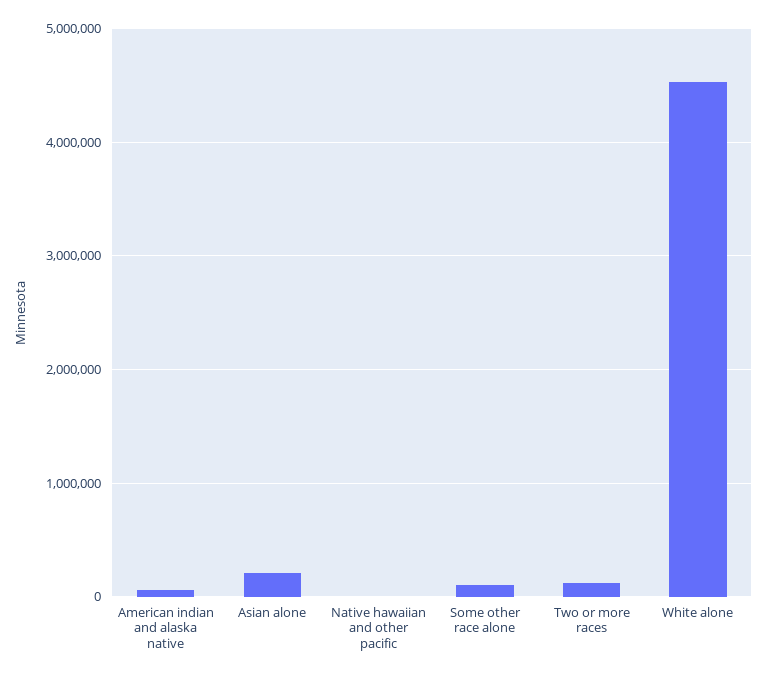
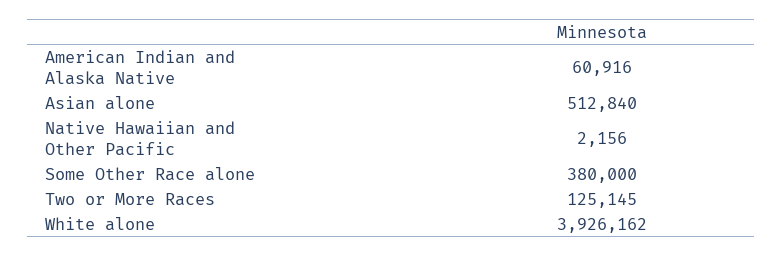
Asian alone: 200000 -> 512840
Some other race alone: 100000 -> 380000
White alone: 4500000 -> 3926162

